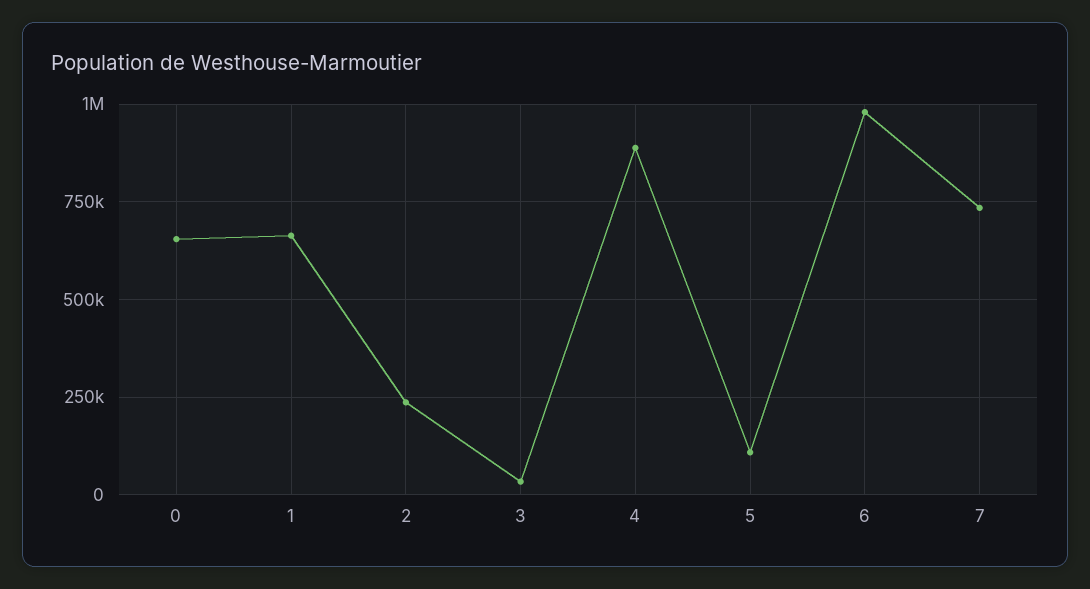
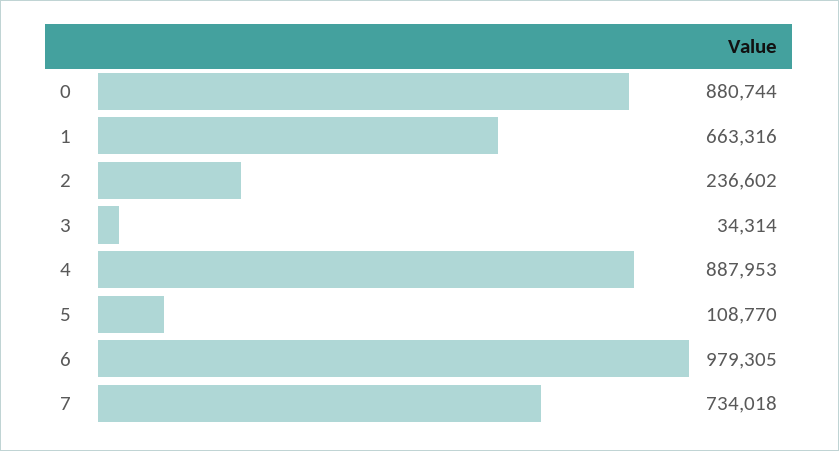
0: 650000 -> 880744

